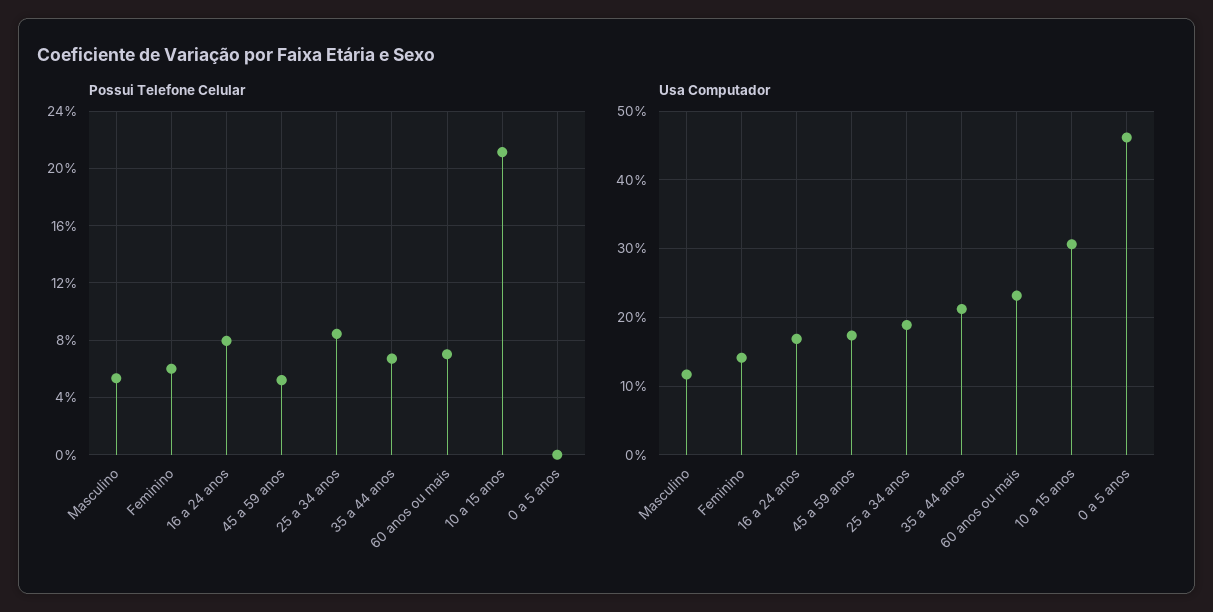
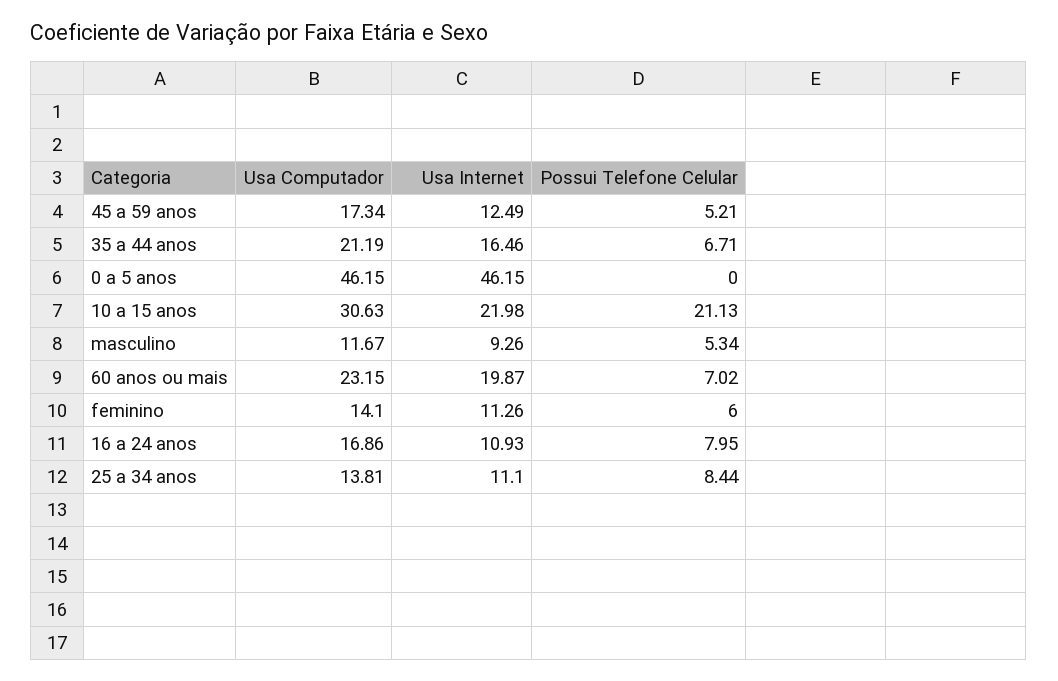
Usa Computador, 25 a 34 anos: 19 -> 13.81
Usa Internet, 45 a 59 anos: none -> 12.49
Usa Internet, 35 a 44 anos: none -> 16.46
Usa Internet, 0 a 5 anos: none -> 46.15
Usa Internet, 10 a 15 anos: none -> 21.98
Usa Internet, Masculino: none -> 9.26
Usa Internet, 60 anos ou mais: none -> 19.87
Usa Internet, Feminino: none -> 11.26
Usa Internet, 16 a 24 anos: none -> 10.93
Usa Internet, 25 a 34 anos: none -> 11.1

